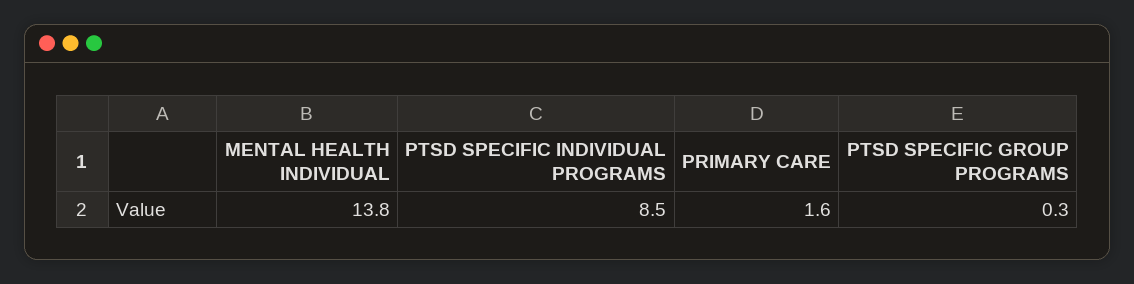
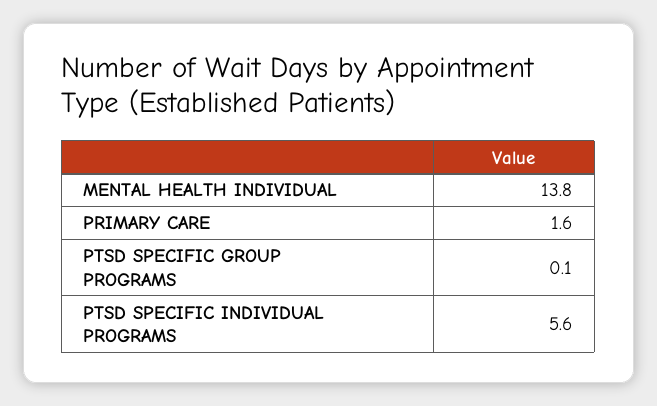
PTSD SPECIFIC INDIVIDUAL PROGRAMS: 8.5 -> 5.6
PTSD SPECIFIC GROUP PROGRAMS: 0.3 -> 0.1

